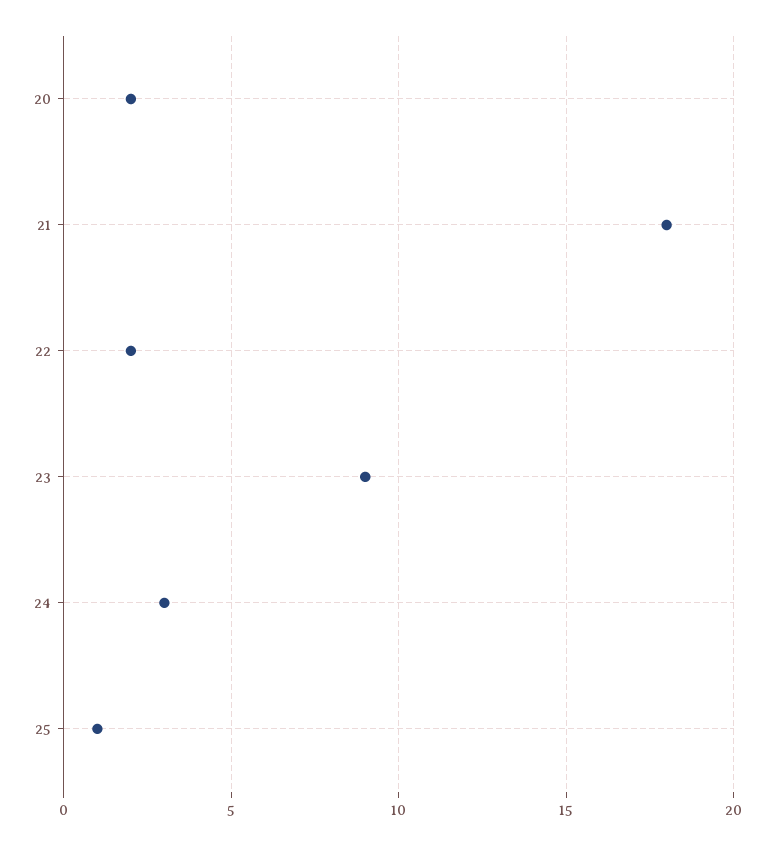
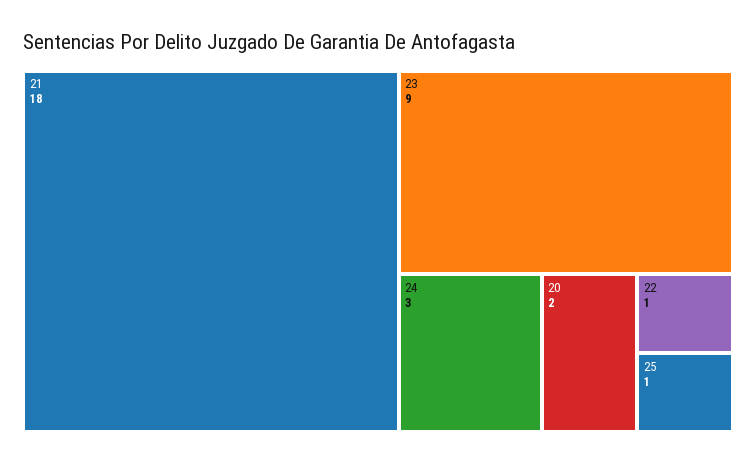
22: 2 -> 1

